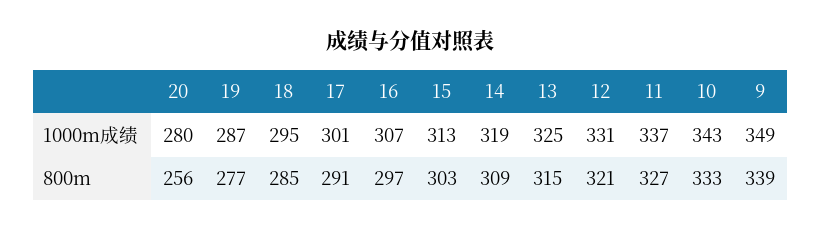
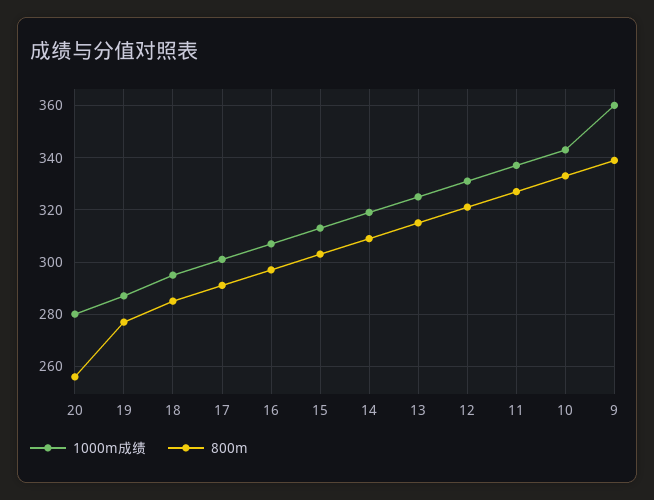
1000m成绩, 9: 349 -> 360

